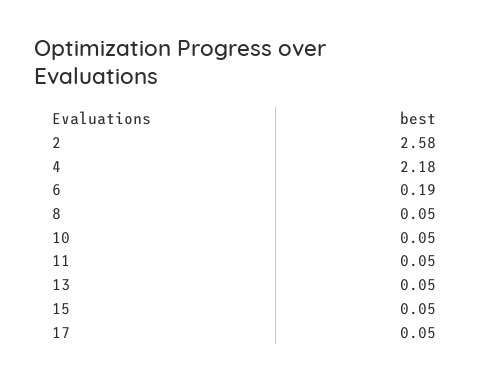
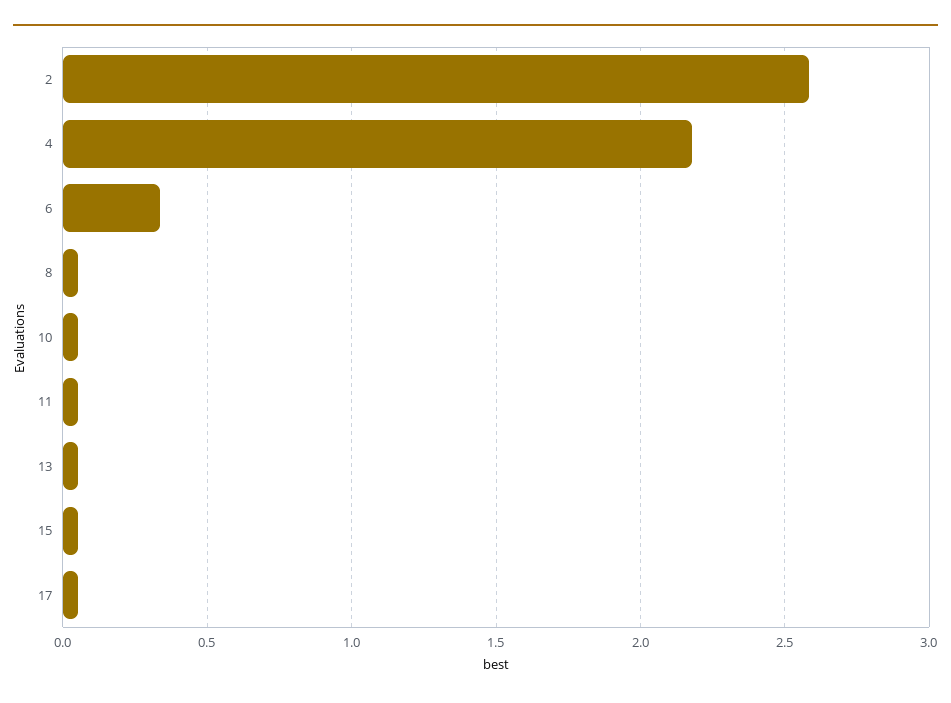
6: 0.19 -> 0.35

